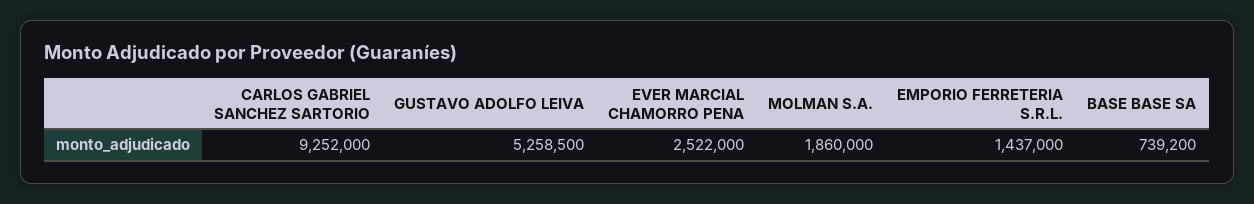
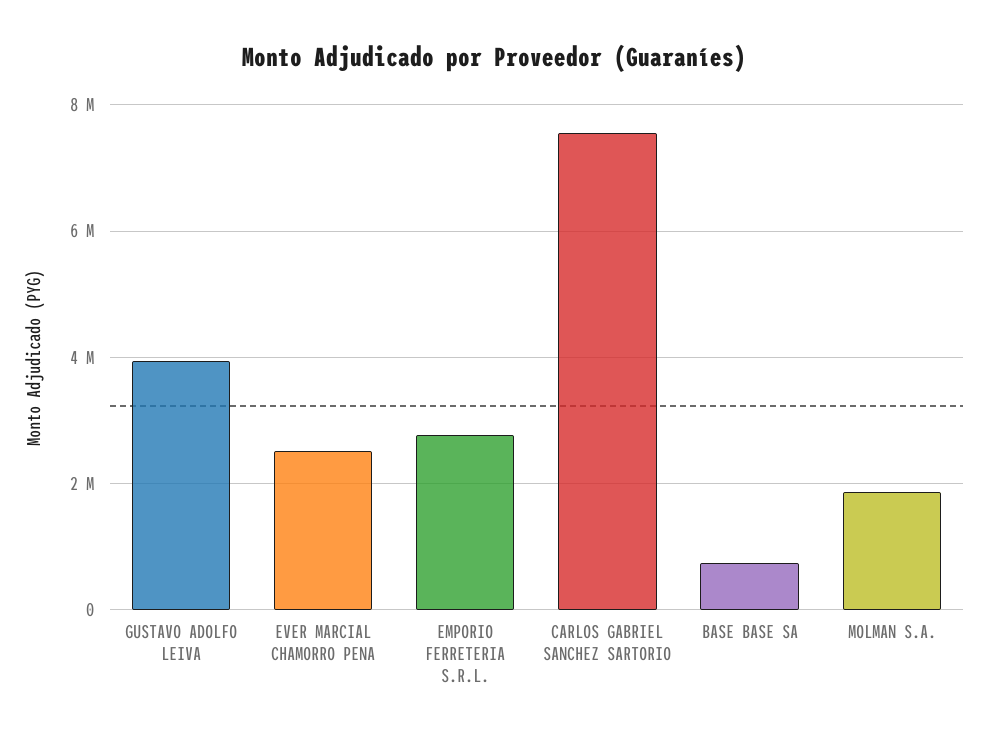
CARLOS GABRIEL SANCHEZ SARTORIO: 9252000 -> 7600000
GUSTAVO ADOLFO LEIVA: 5258500 -> 4000000
EMPORIO FERRETERIA S.R.L.: 1437000 -> 2800000

